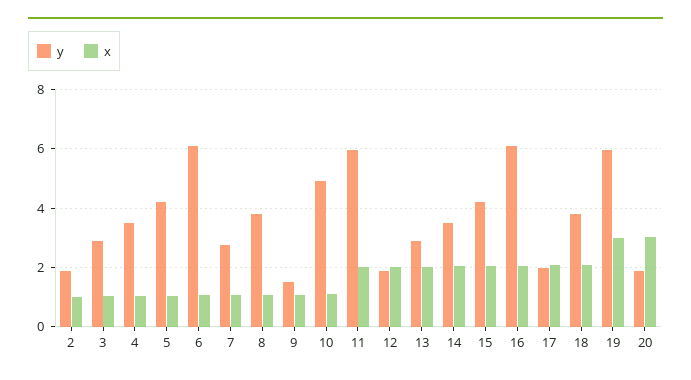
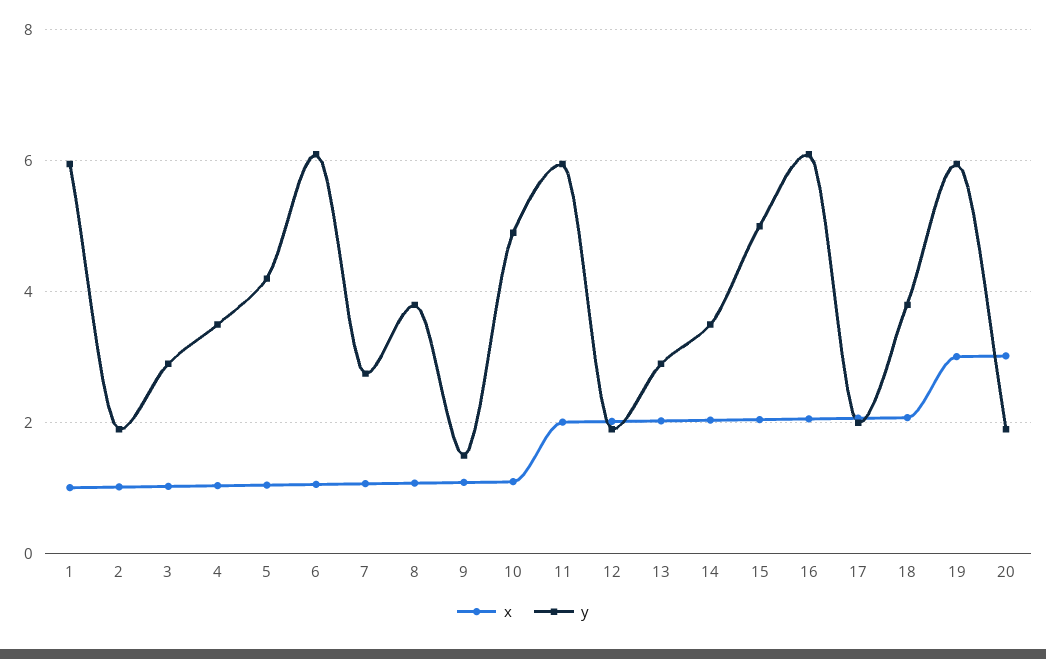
y, 15: 4.25 -> 5
x, 1: none -> 1
y, 1: none -> 6

